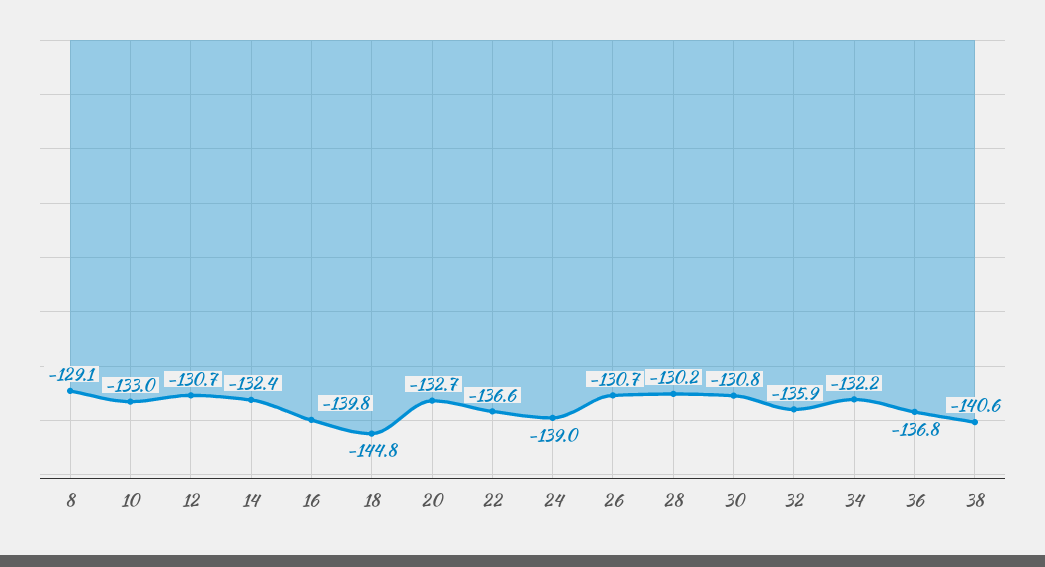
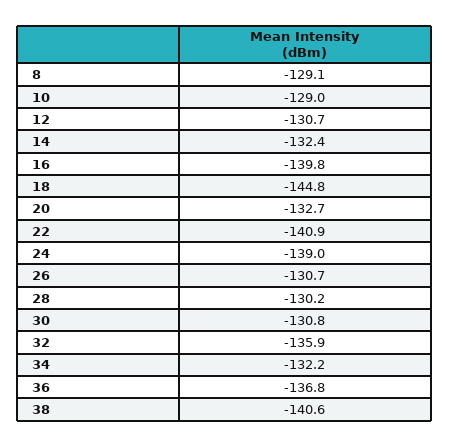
10: -133 -> -129
22: -136.6 -> -140.9

